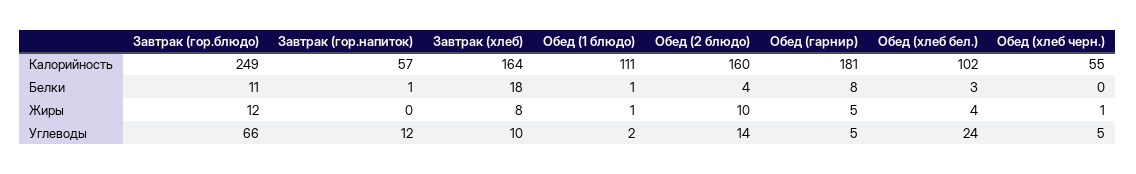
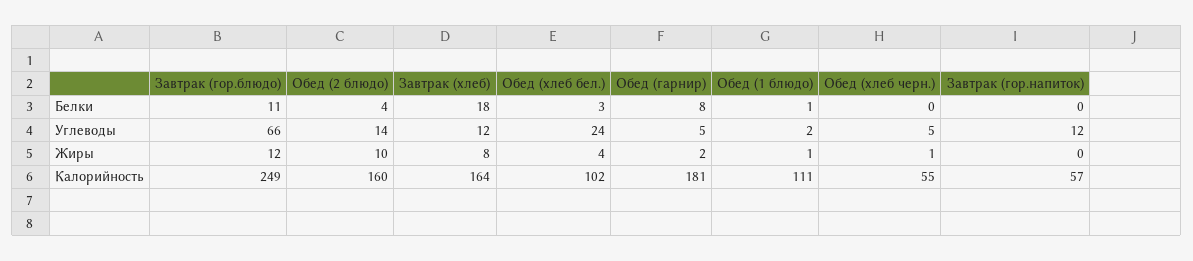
Завтрак (гор.напиток), Белки: 1 -> 0
Обед (гарнир), Жиры: 5 -> 2
Завтрак (хлеб), Углеводы: 10 -> 12

